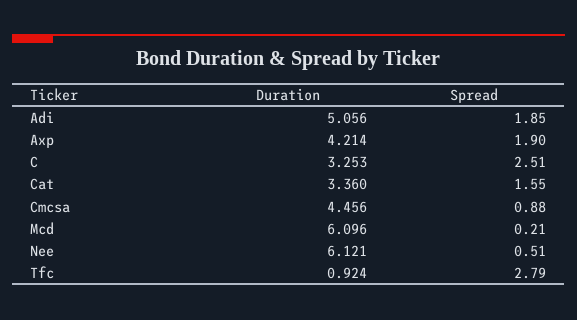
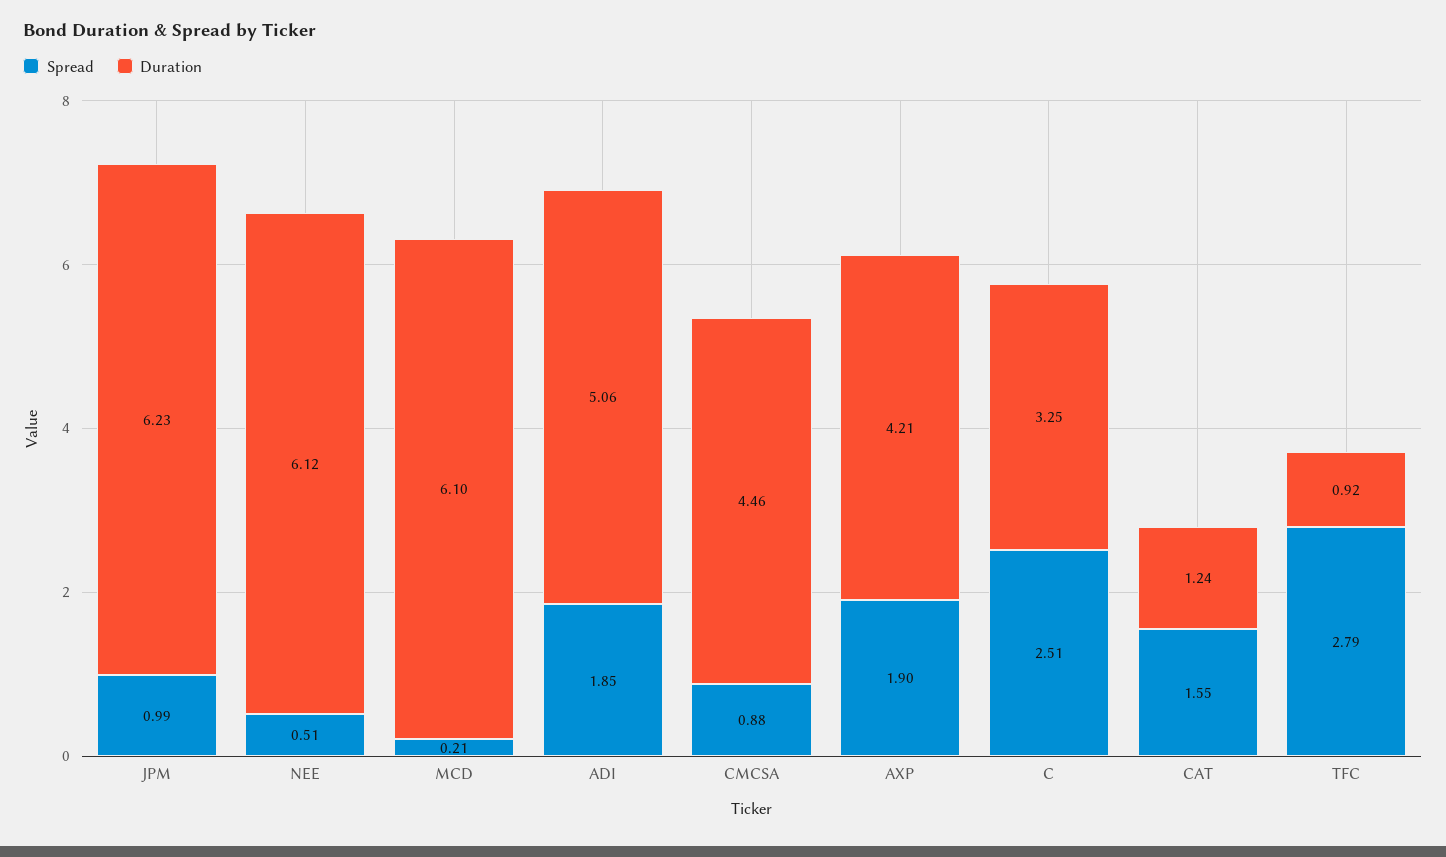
Duration, Cat: 3.36 -> 1.24
Spread, JPM: none -> 0.99
Duration, JPM: none -> 6.23

